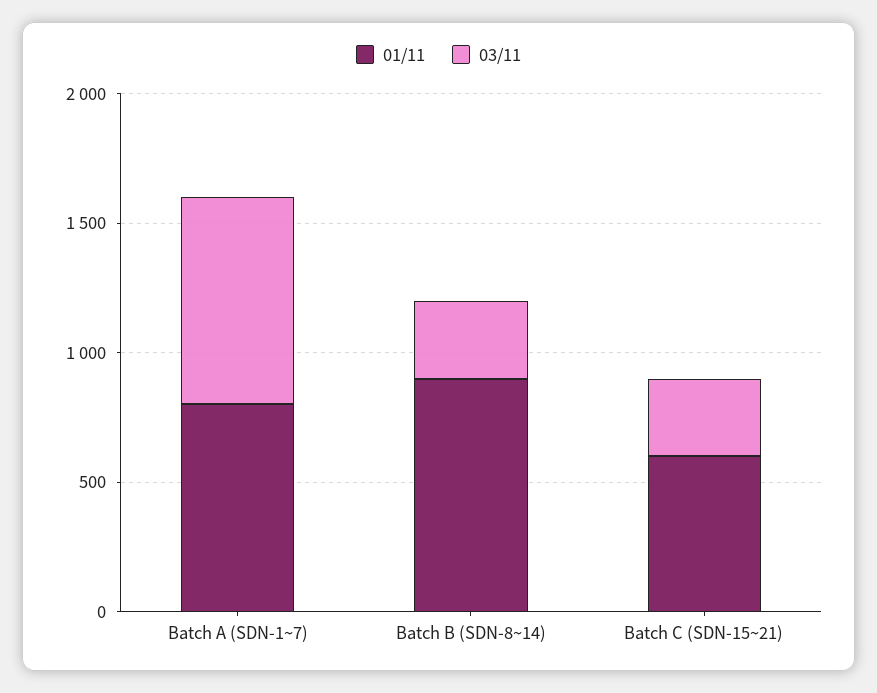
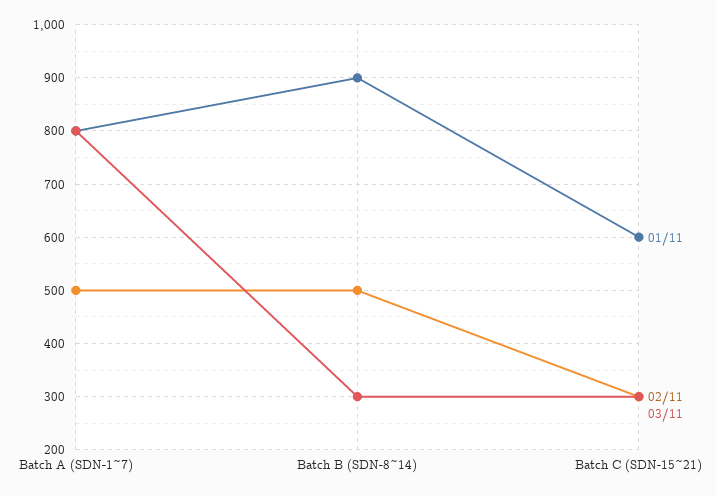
02/11, Batch A (SDN-1~7): none -> 500
02/11, Batch B (SDN-8~14): none -> 500
02/11, Batch C (SDN-15~21): none -> 300

